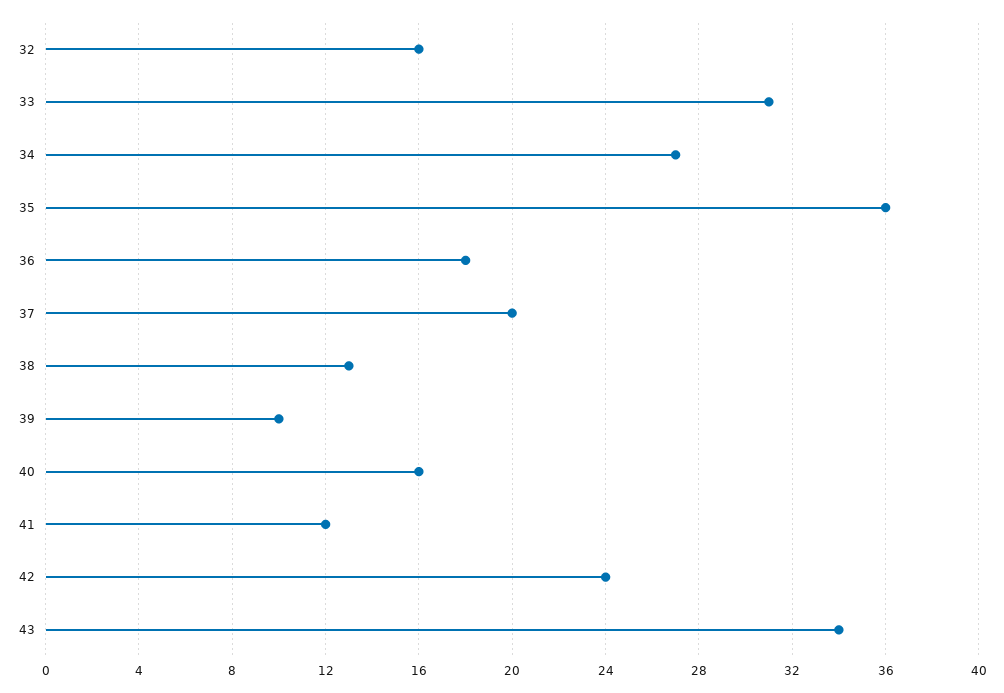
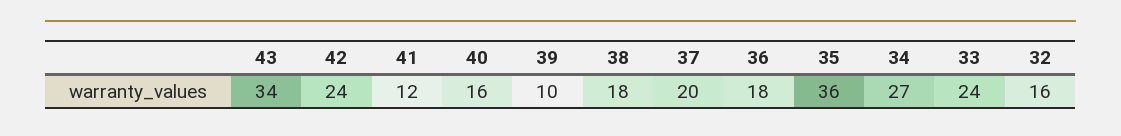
33: 31 -> 24
38: 13 -> 18

